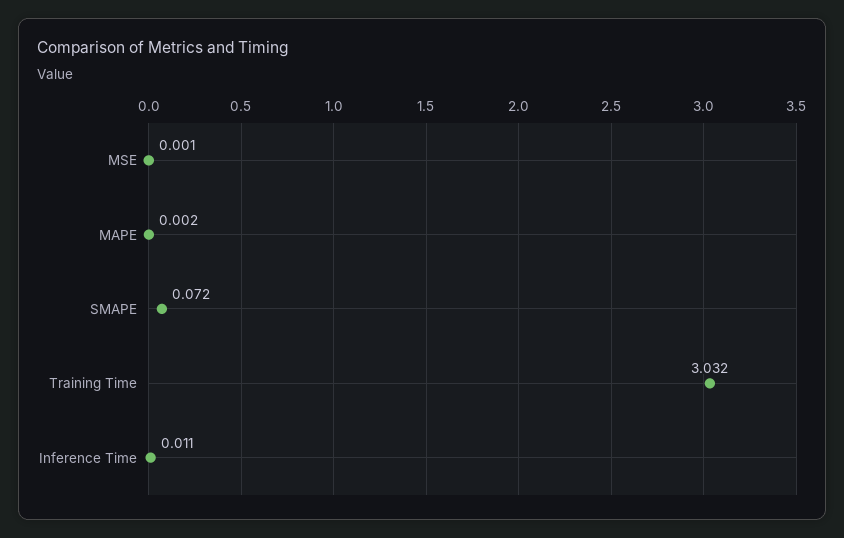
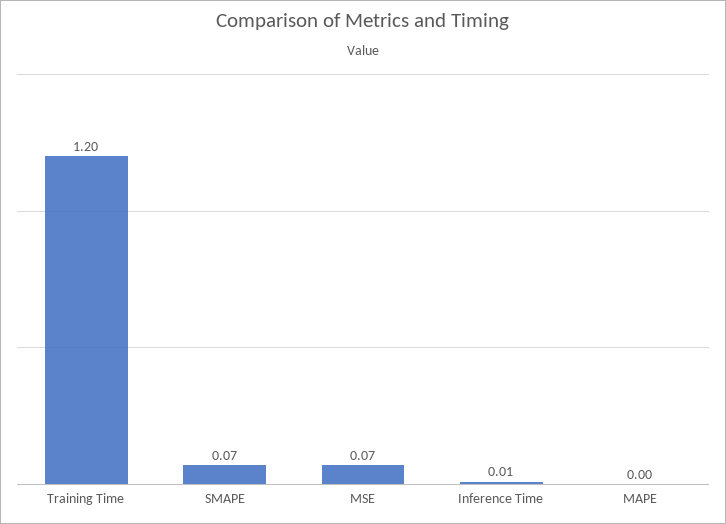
MSE: 0.001 -> 0.07
Training Time: 3.032 -> 1.2

